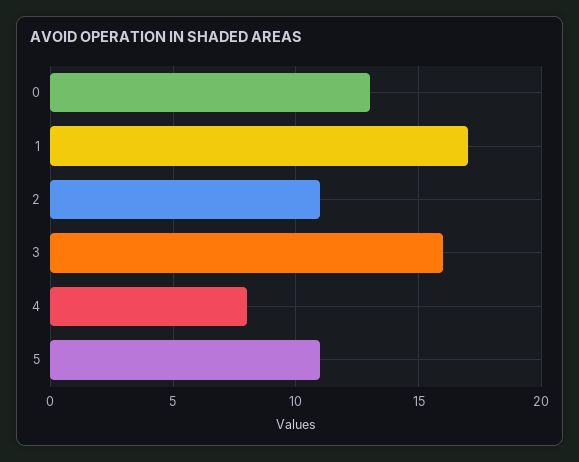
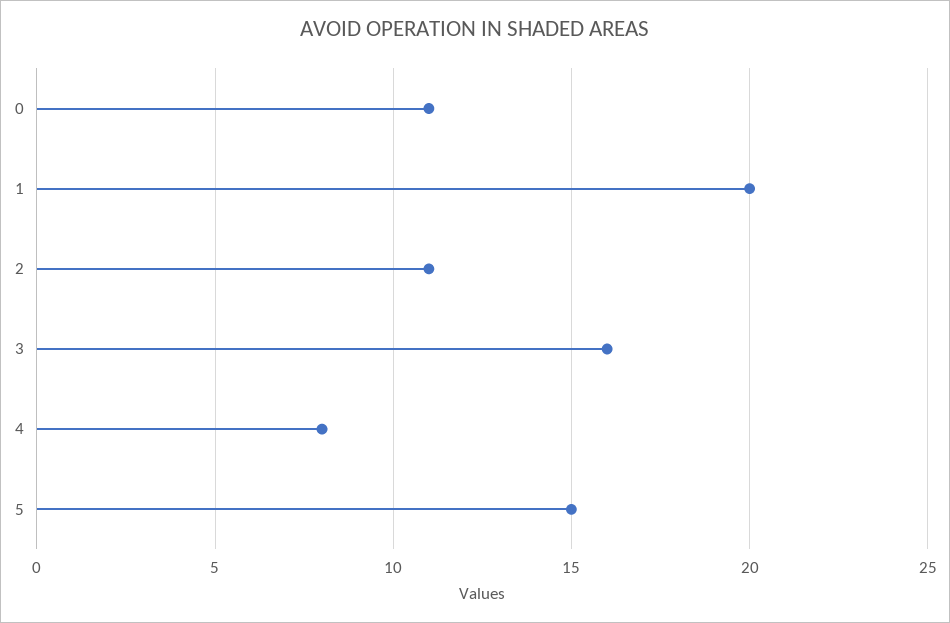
0: 13 -> 11
1: 17 -> 20
5: 11 -> 15

